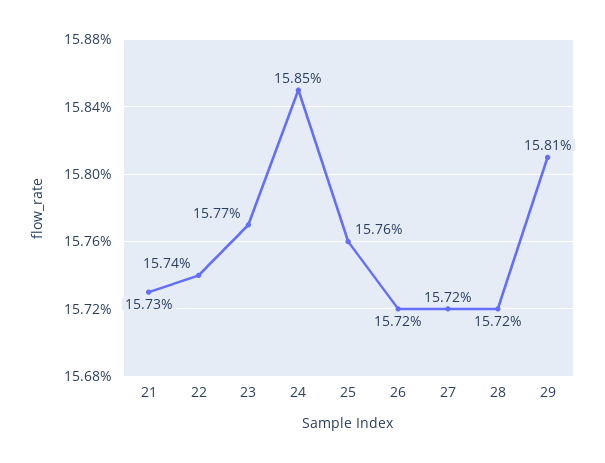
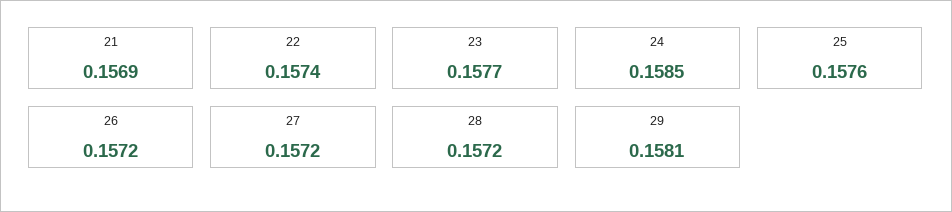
21: 0.1573 -> 0.1569

